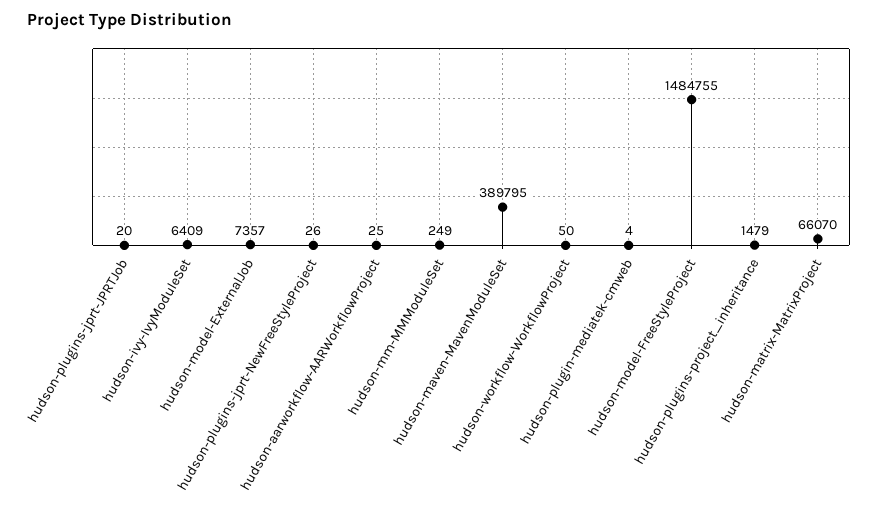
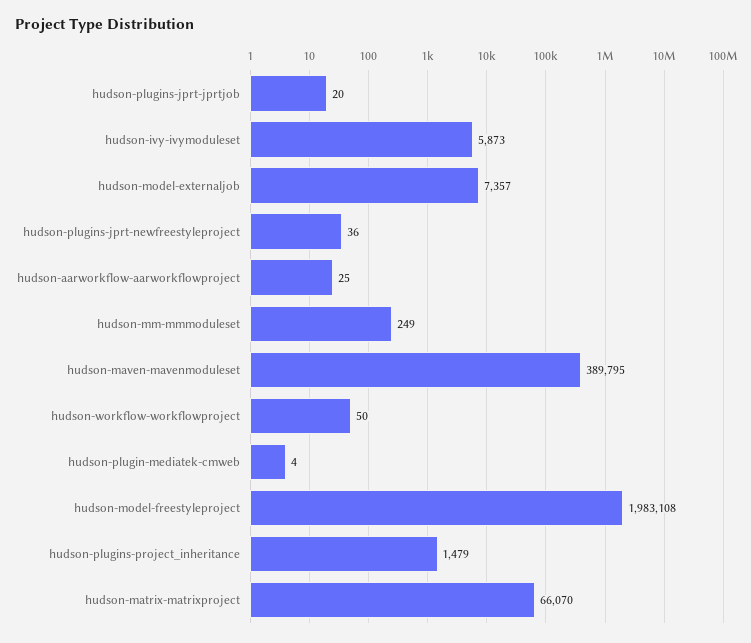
hudson-ivy-IvyModuleSet: 6409 -> 5873
hudson-plugins-jprt-NewFreeStyleProject: 26 -> 36
hudson-model-FreeStyleProject: 1484755 -> 1983108

